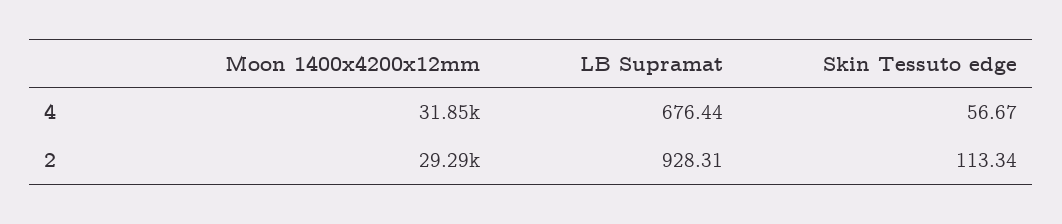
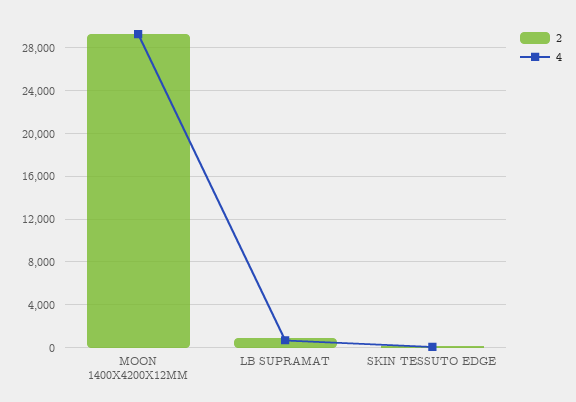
4, Moon 1400x4200x12mm: 31850 -> 29000

